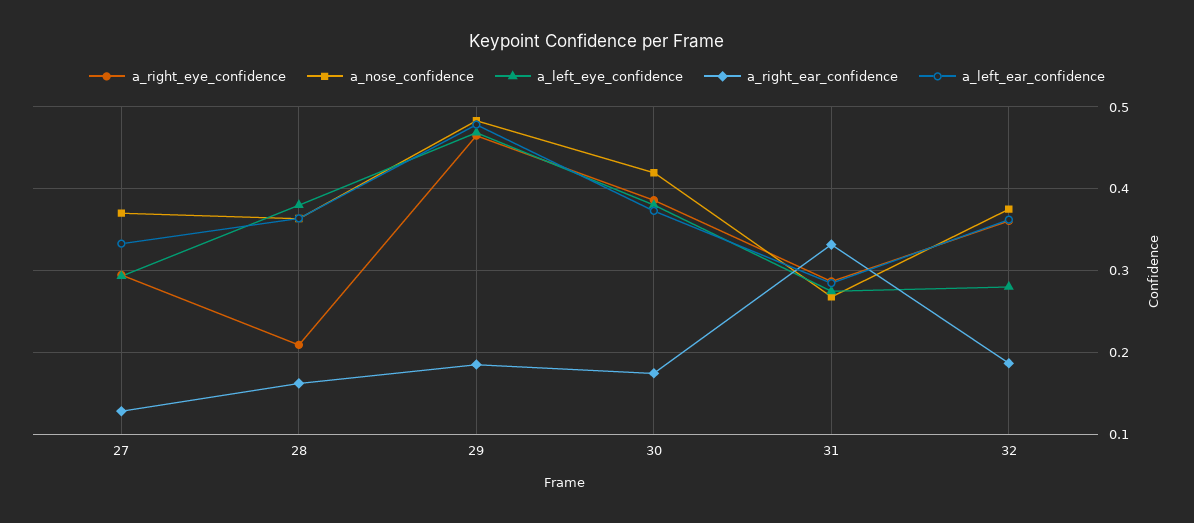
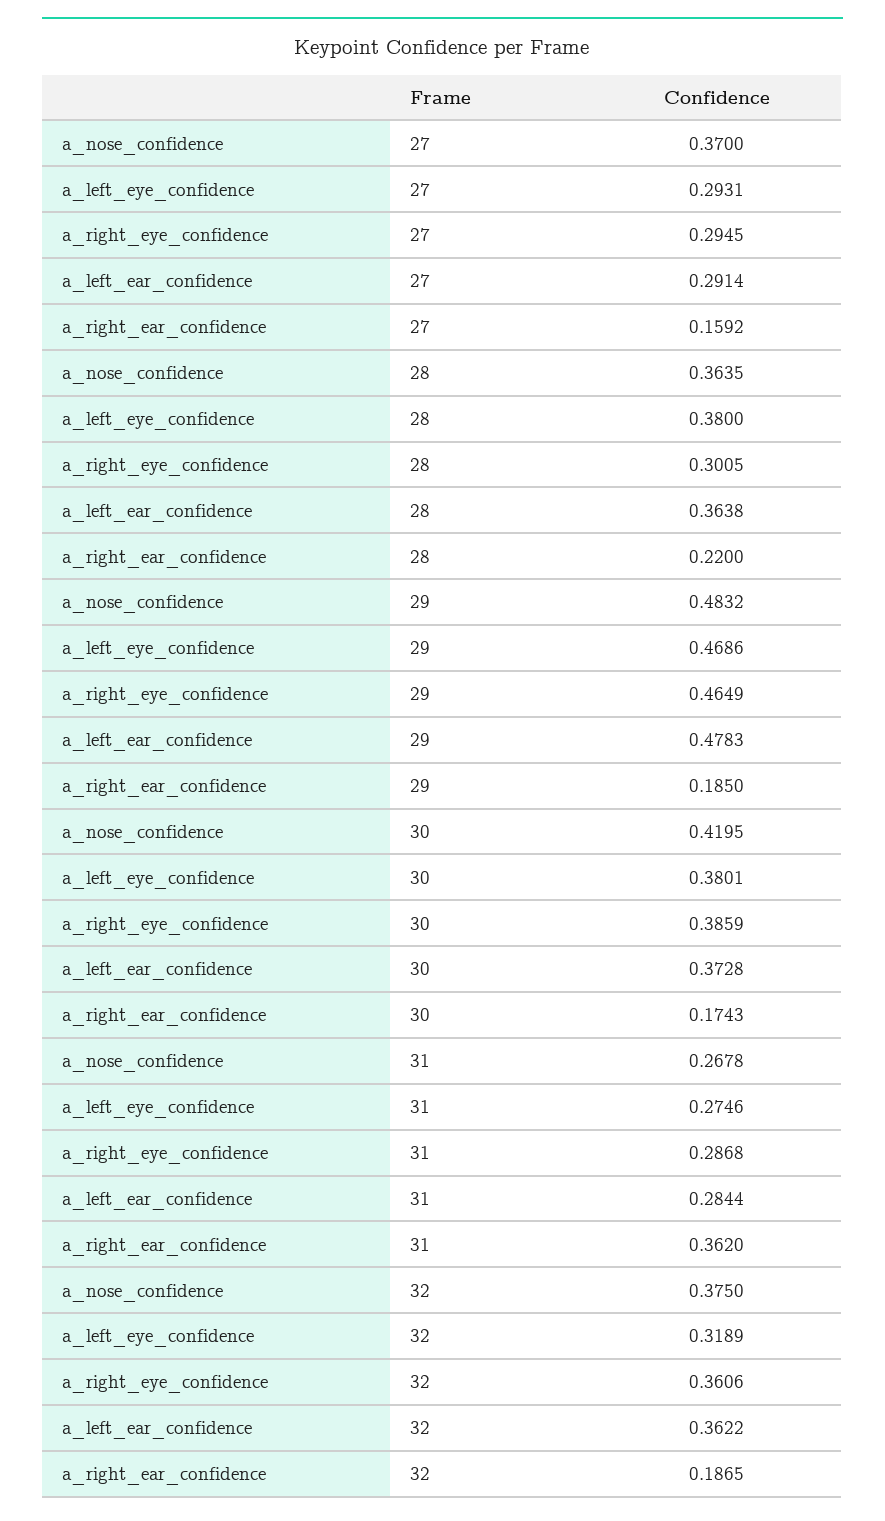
a_right_ear_confidence, 27: 0.13 -> 0.1592
a_left_ear_confidence, 27: 0.33 -> 0.2914
a_right_eye_confidence, 28: 0.21 -> 0.3005
a_right_ear_confidence, 28: 0.16 -> 0.22
a_right_ear_confidence, 31: 0.33 -> 0.362
a_left_eye_confidence, 32: 0.28 -> 0.3189

